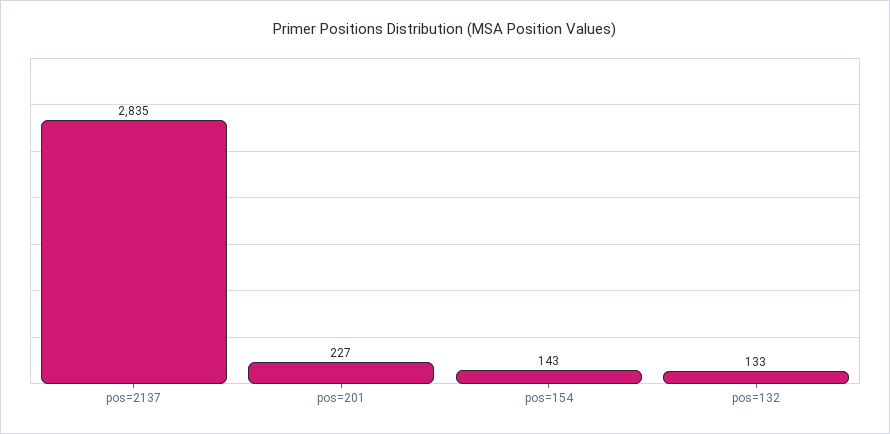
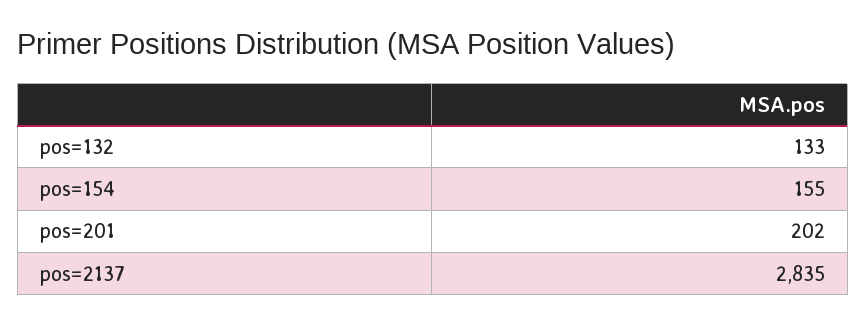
pos=201: 227 -> 202
pos=154: 143 -> 155

